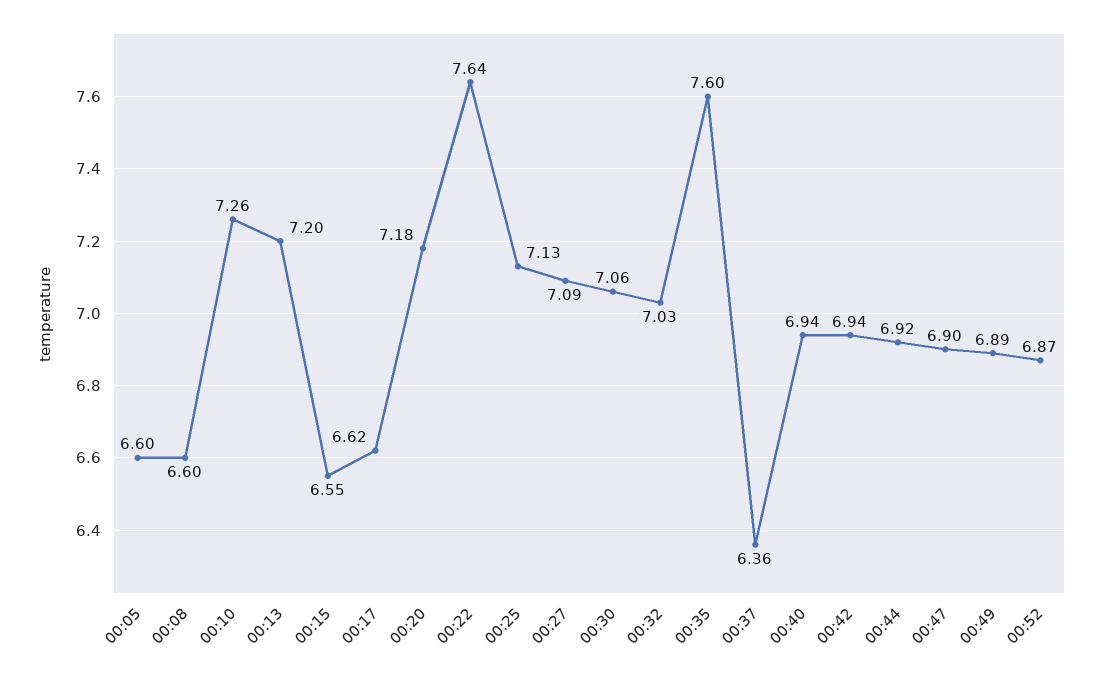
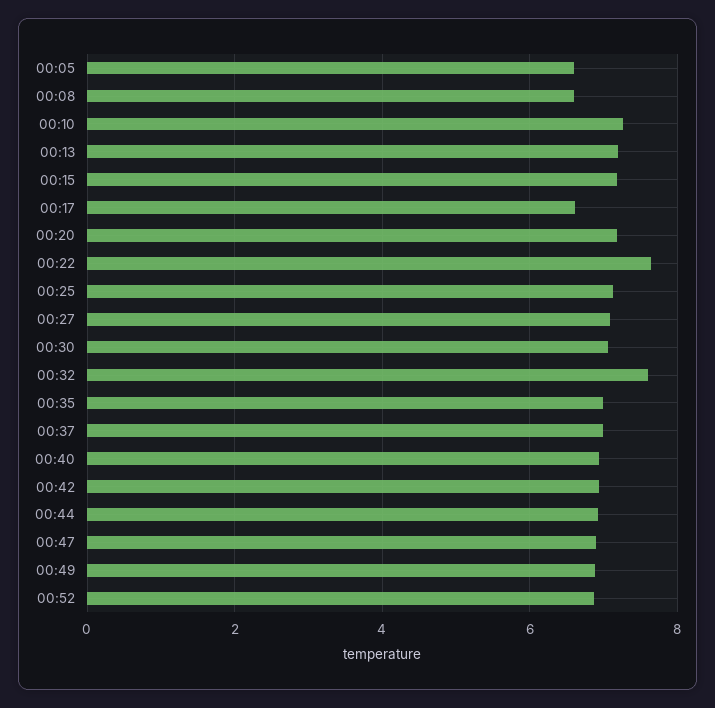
00:15: 6.55 -> 7.2
00:32: 7.03 -> 7.6
00:35: 7.6 -> 7
00:37: 6.36 -> 7

